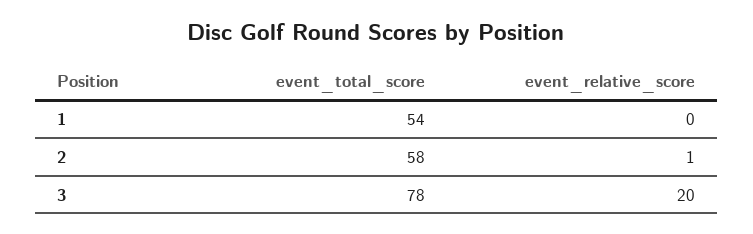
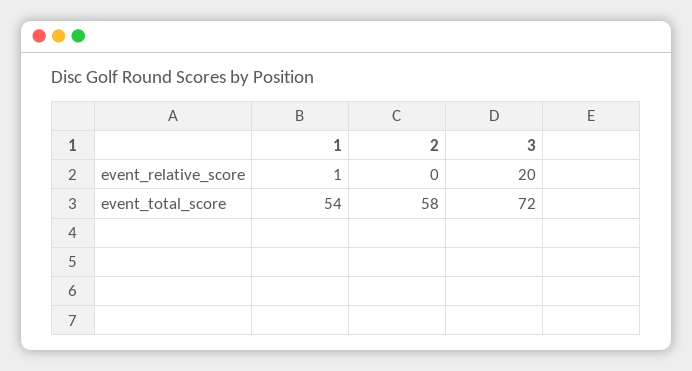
event_relative_score, 1: 0 -> 1
event_relative_score, 2: 1 -> 0
event_total_score, 3: 78 -> 72

